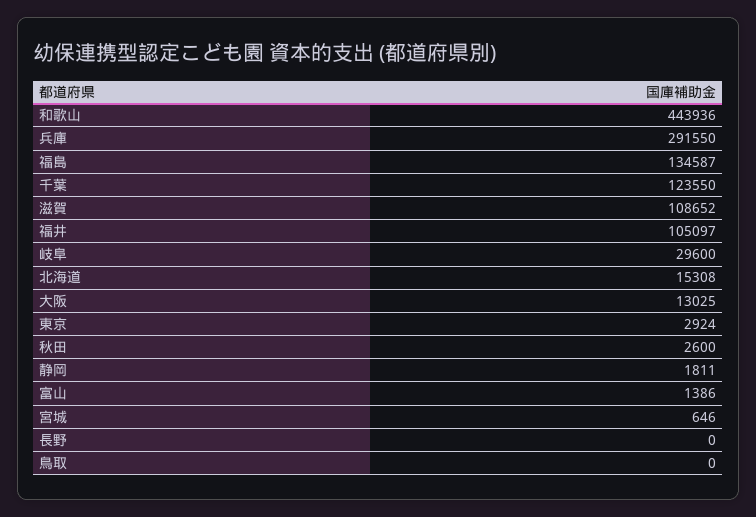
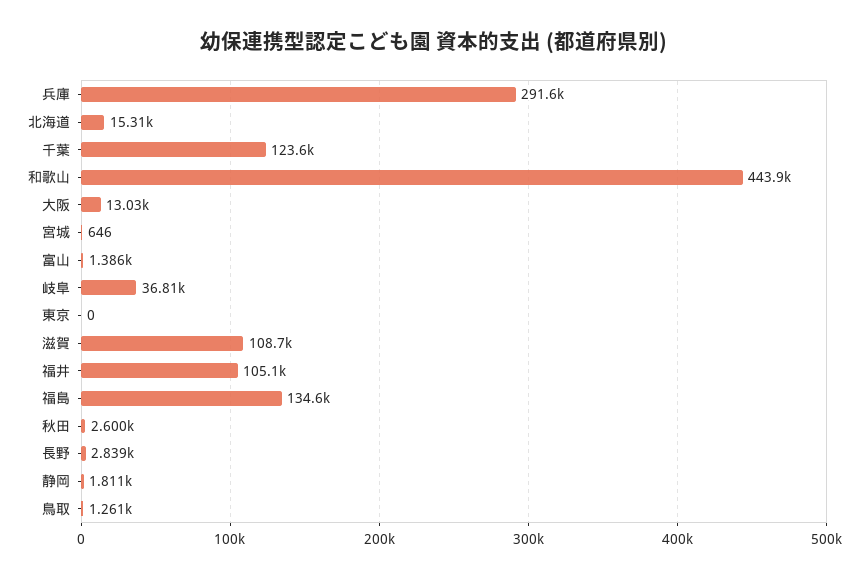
岐阜: 29600 -> 36810
東京: 2924 -> 0
長野: 0 -> 2839
鳥取: 0 -> 1261

